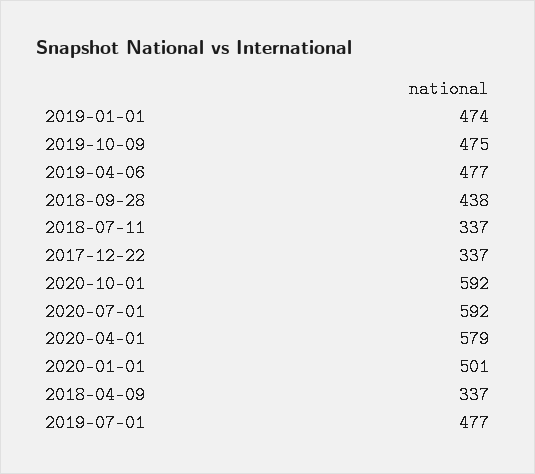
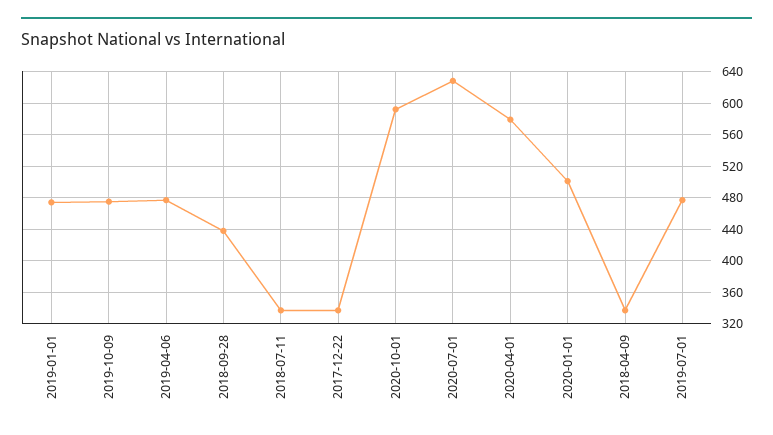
2020-07-01: 592 -> 630

